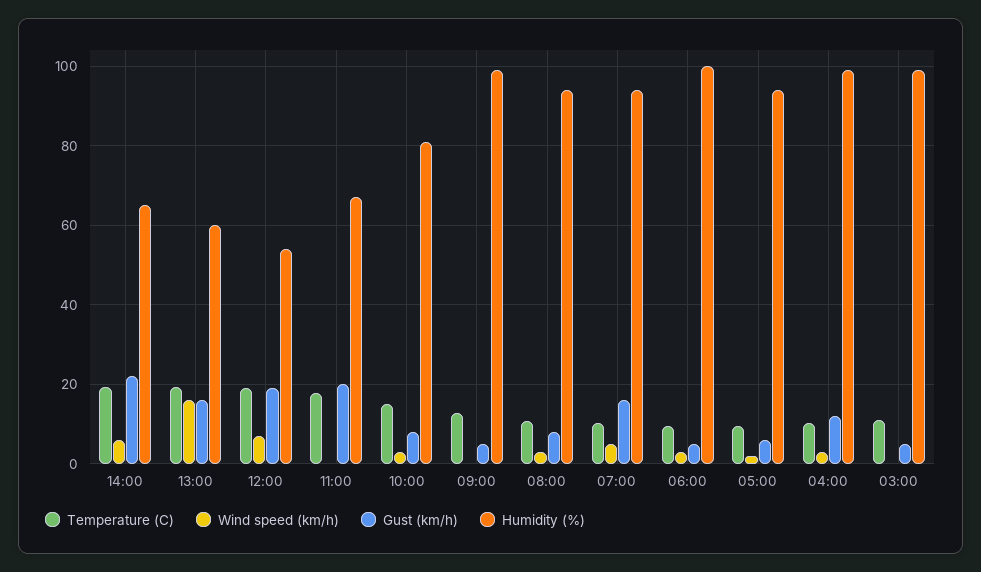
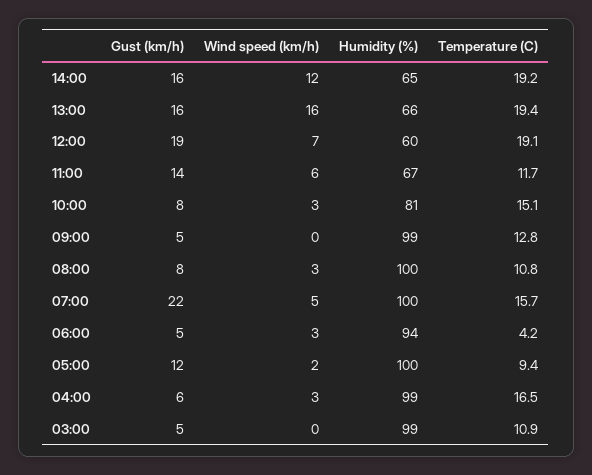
Wind speed (km/h), 14:00: 6 -> 12
Gust (km/h), 14:00: 22 -> 16
Humidity (%), 13:00: 60 -> 66
Humidity (%), 12:00: 54 -> 60
Temperature (C), 11:00: 18 -> 11.7
Wind speed (km/h), 11:00: 0 -> 6
Gust (km/h), 11:00: 20 -> 14
Humidity (%), 08:00: 94 -> 100
Temperature (C), 07:00: 10 -> 15.7
Gust (km/h), 07:00: 16 -> 22
Humidity (%), 07:00: 94 -> 100
Temperature (C), 06:00: 10 -> 4.2
Humidity (%), 06:00: 100 -> 94
Gust (km/h), 05:00: 6 -> 12
Humidity (%), 05:00: 94 -> 100
Temperature (C), 04:00: 10 -> 16.5
Gust (km/h), 04:00: 12 -> 6

